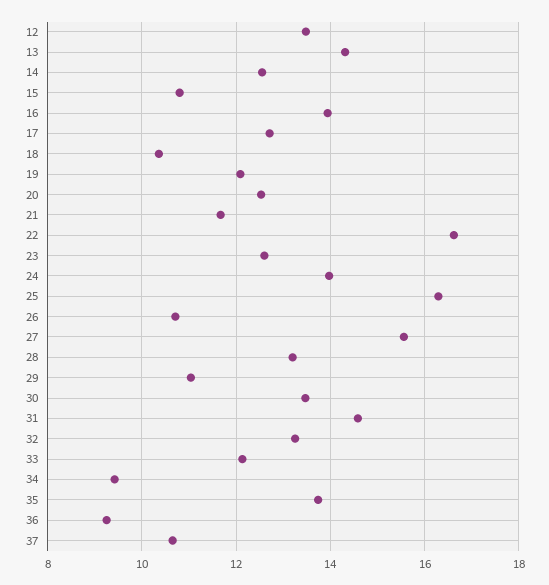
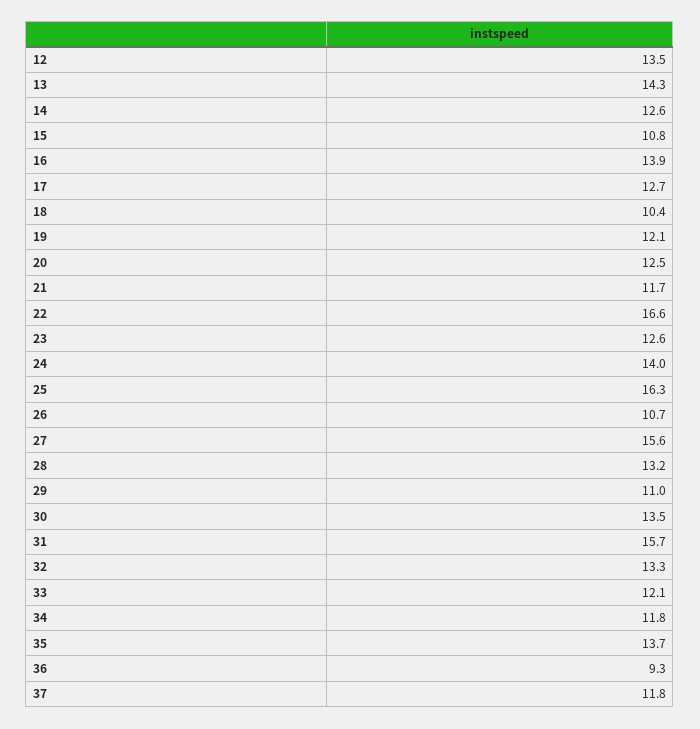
31: 14.6 -> 15.7
34: 9.4 -> 11.8
37: 10.6 -> 11.8

